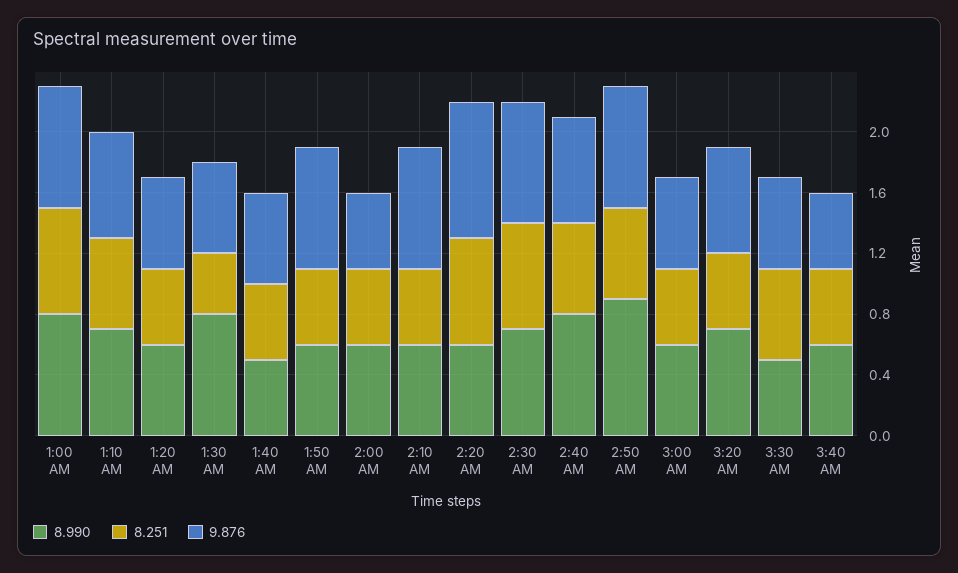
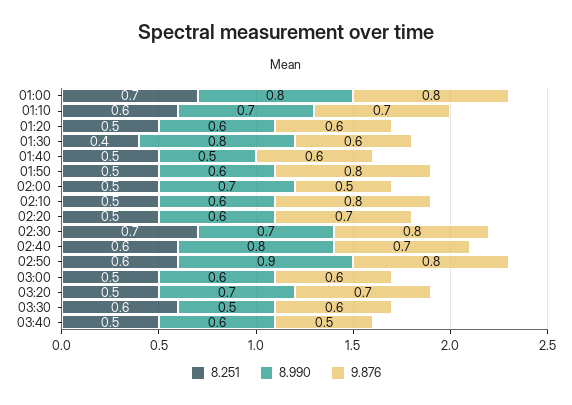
8.990, 2:00 AM: 0.6 -> 0.7
8.251, 2:20 AM: 0.7 -> 0.5
9.876, 2:20 AM: 0.9 -> 0.7

